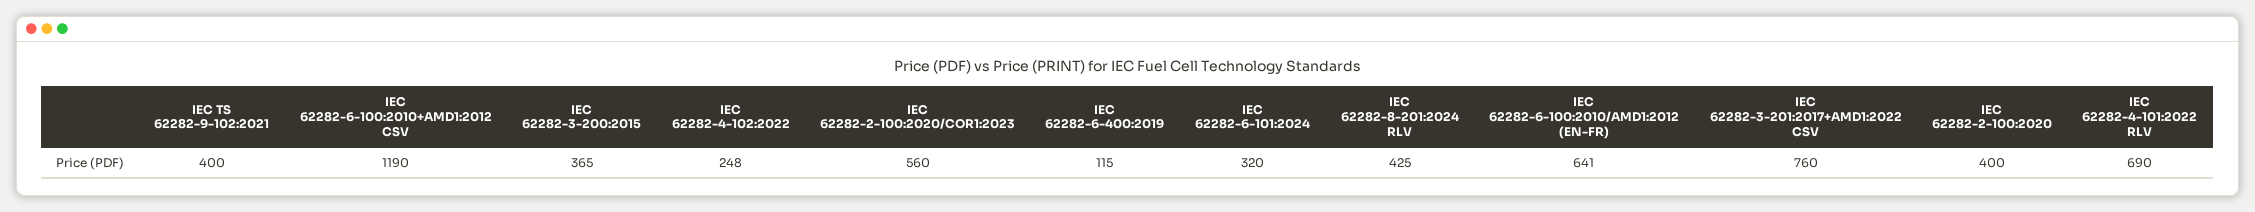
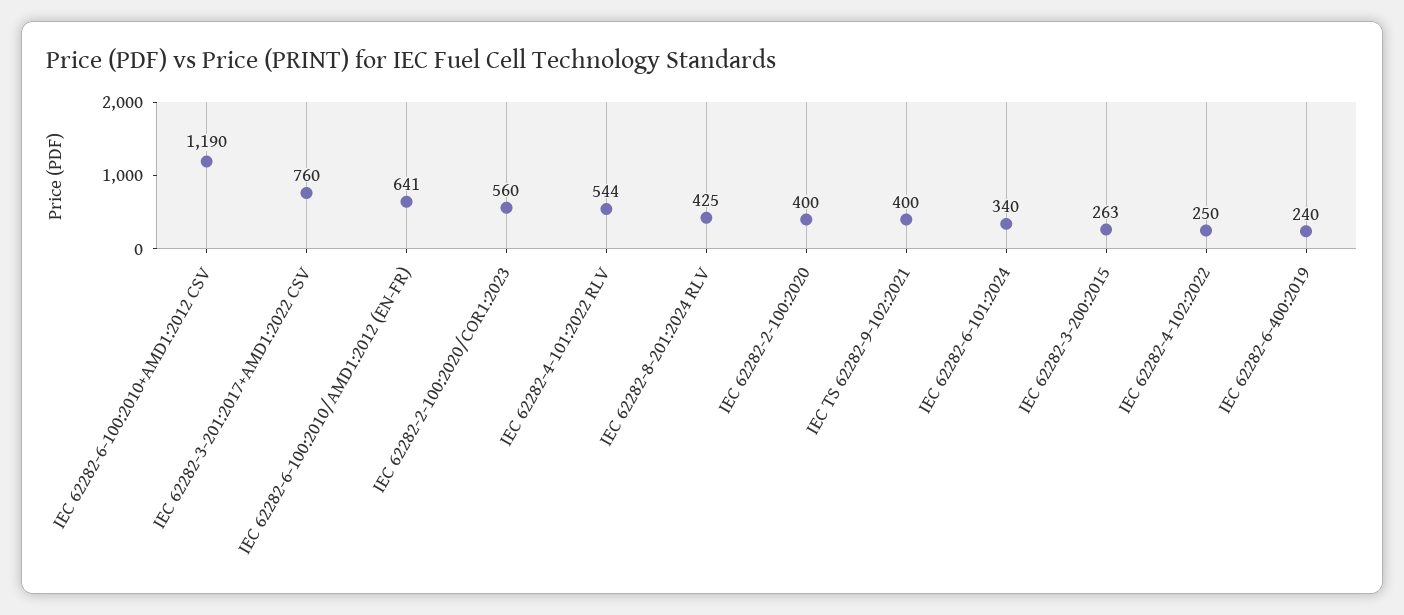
IEC 62282-3-200:2015: 365 -> 263
IEC 62282-4-102:2022: 248 -> 250
IEC 62282-6-400:2019: 115 -> 240
IEC 62282-6-101:2024: 320 -> 340
IEC 62282-4-101:2022 RLV: 690 -> 544

